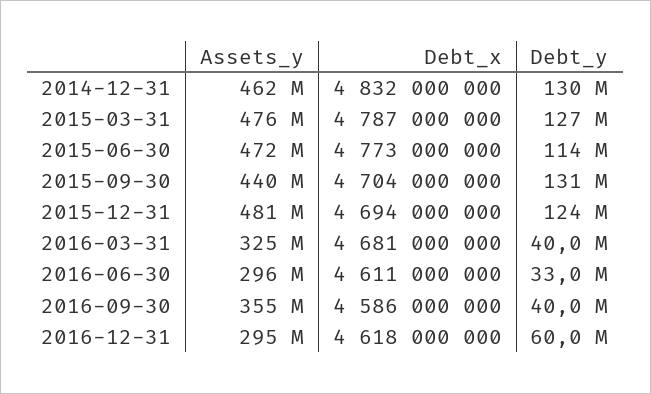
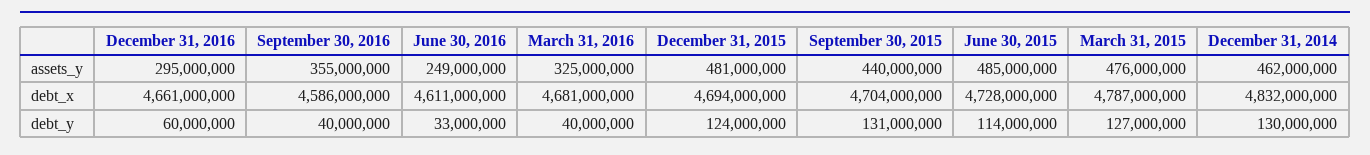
Assets_y, 2015-06-30: 472000000 -> 485000000
Debt_x, 2015-06-30: 4773000000 -> 4728000000
Assets_y, 2016-06-30: 296000000 -> 249000000
Debt_x, 2016-12-31: 4618000000 -> 4661000000

